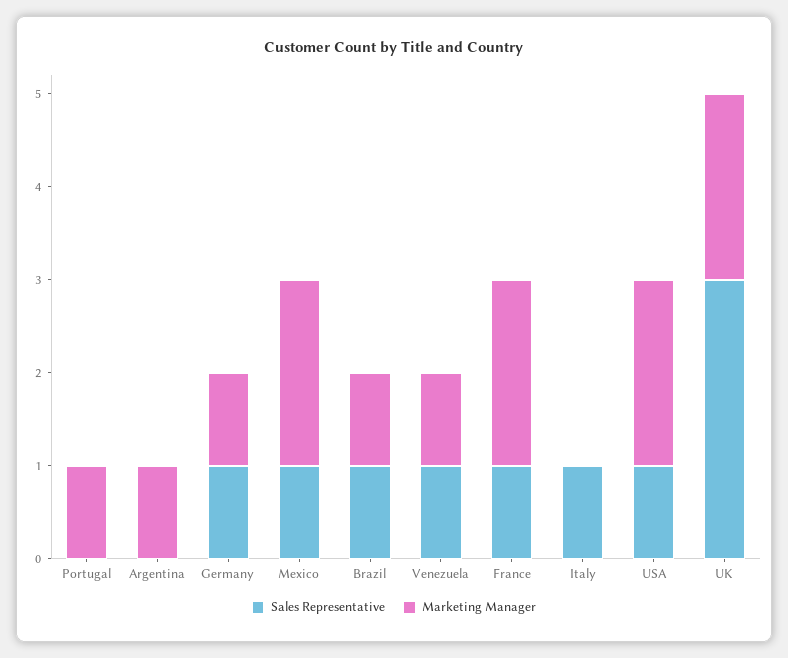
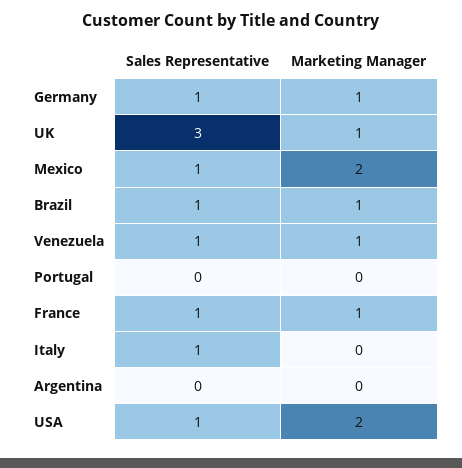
Marketing Manager, Portugal: 1 -> 0
Marketing Manager, Argentina: 1 -> 0
Marketing Manager, France: 2 -> 1
Marketing Manager, UK: 2 -> 1

